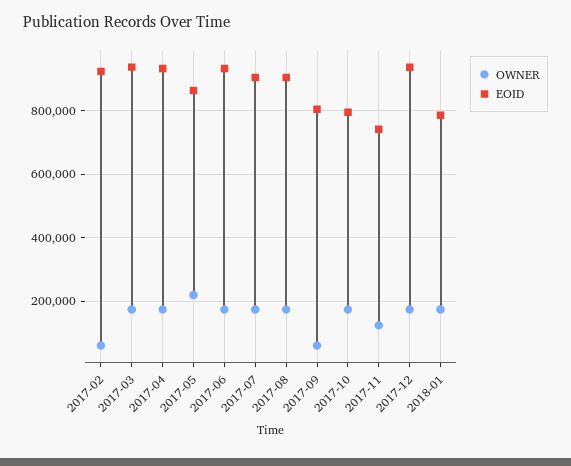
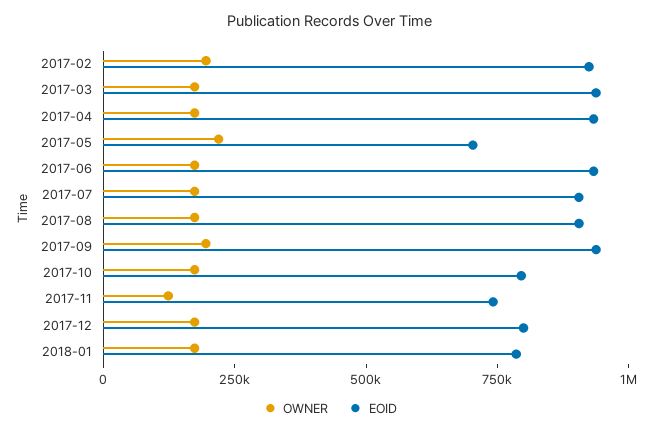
OWNER, 2017-02: 60000 -> 200000
EOID, 2017-05: 860000 -> 700000
OWNER, 2017-09: 60000 -> 200000
EOID, 2017-09: 800000 -> 950000
EOID, 2017-12: 940000 -> 800000

